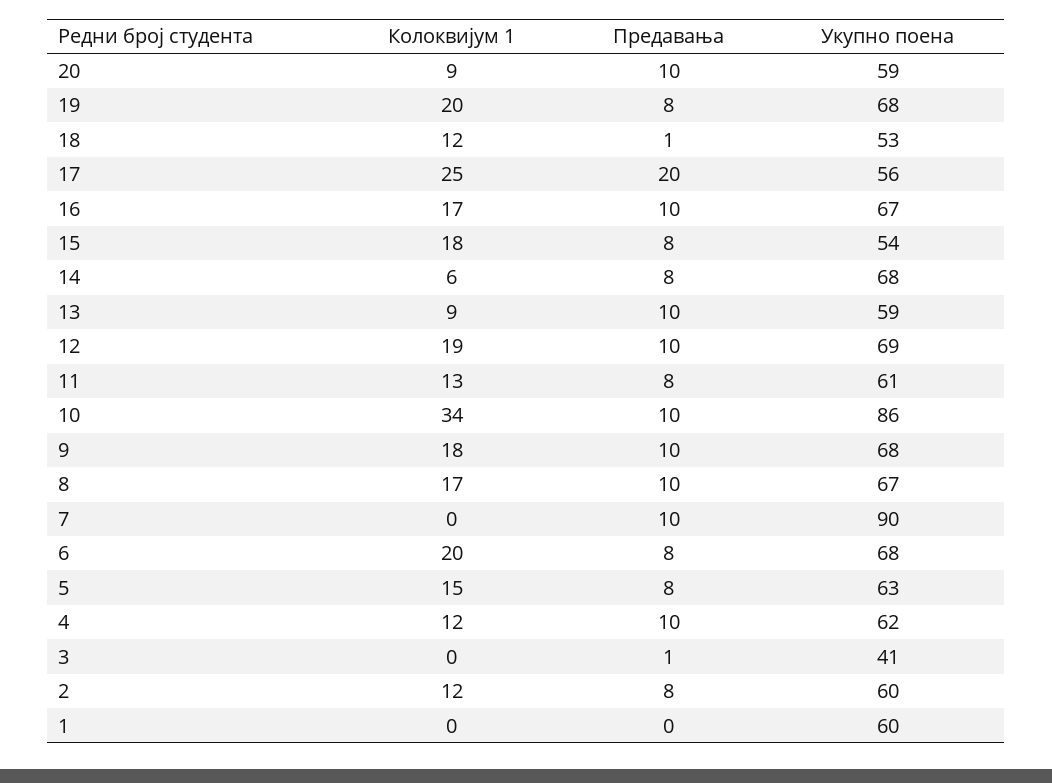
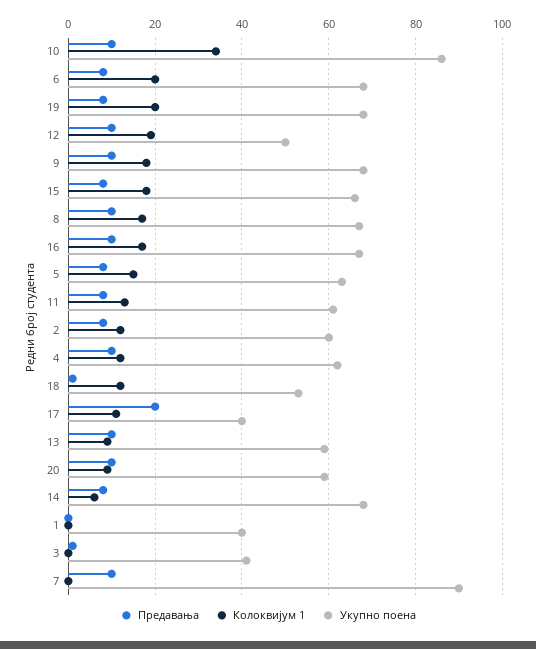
Колоквијум 1, 17: 25 -> 10
Укупно поена, 17: 56 -> 40
Укупно поена, 15: 54 -> 65
Укупно поена, 12: 69 -> 50
Укупно поена, 1: 60 -> 40

